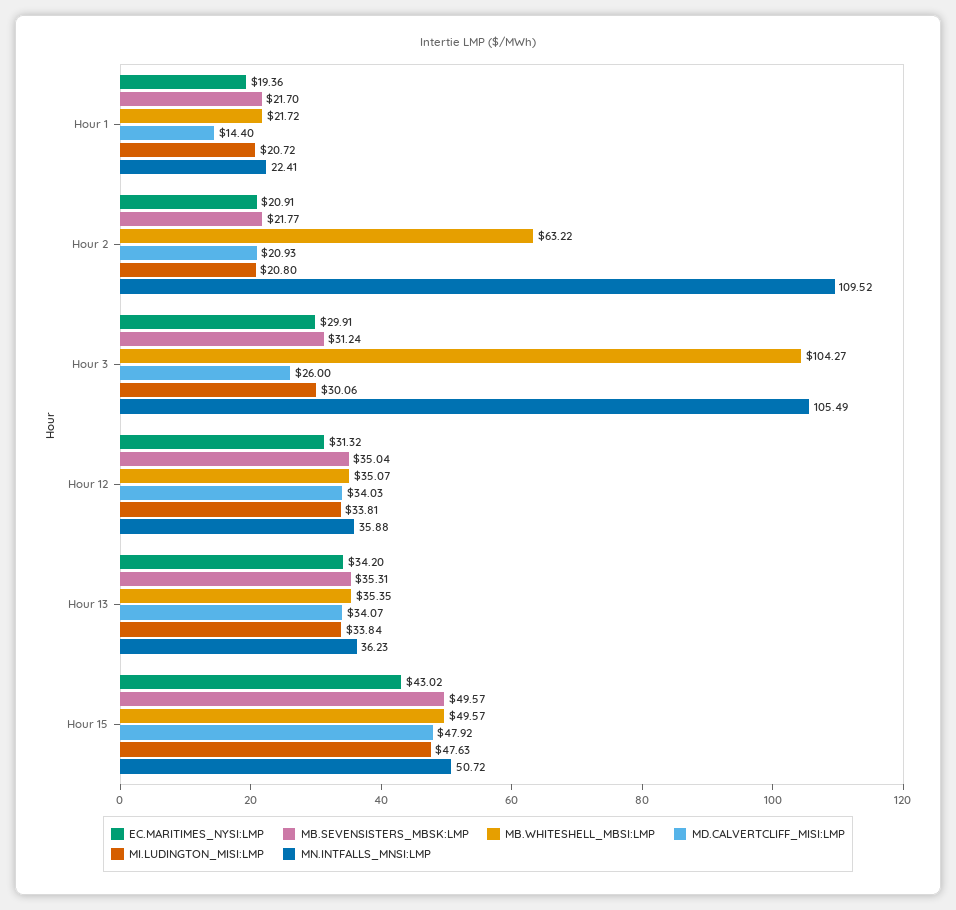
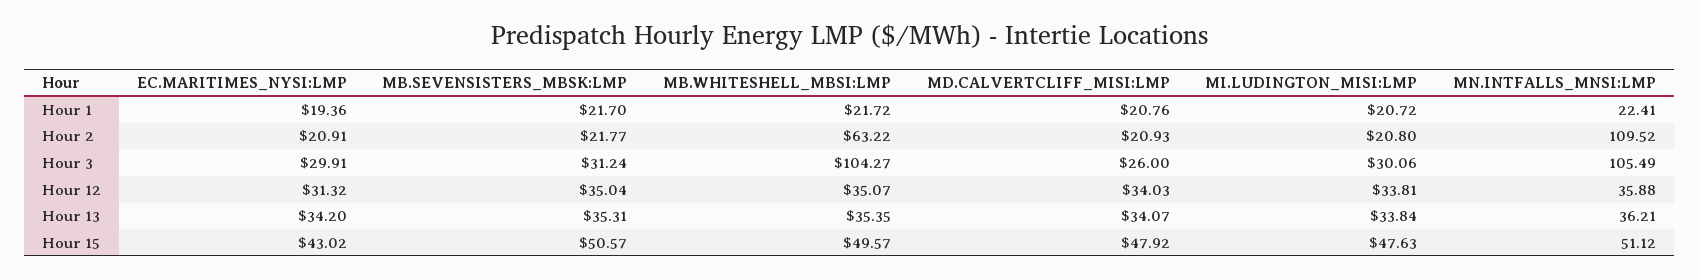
MD.CALVERTCLIFF_MISI:LMP, Hour 1: 14.4 -> 20.76
MN.INTFALLS_MNSI:LMP, Hour 13: 36.23 -> 36.21
MB.SEVENSISTERS_MBSK:LMP, Hour 15: 49.57 -> 50.57
MN.INTFALLS_MNSI:LMP, Hour 15: 50.72 -> 51.12

